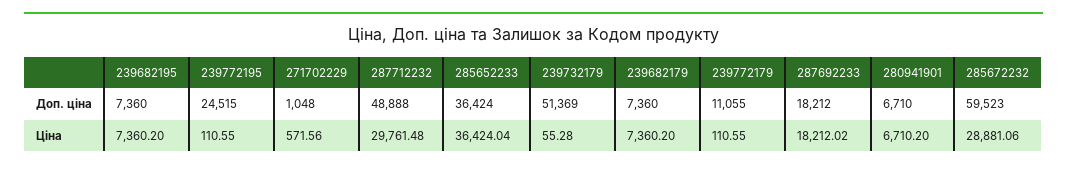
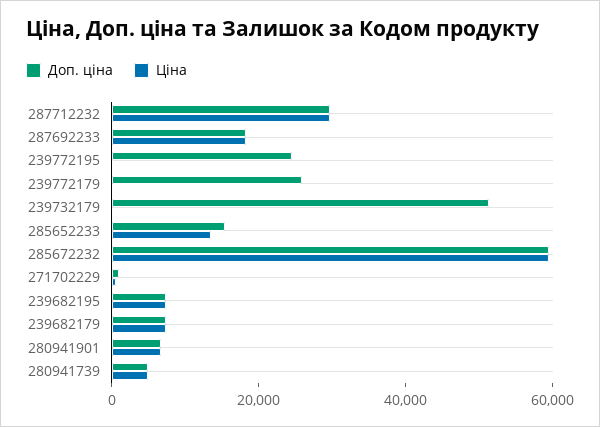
Доп. ціна, 287712232: 48888 -> 30000
Доп. ціна, 285652233: 36424 -> 15000
Доп. ціна, 239772179: 11055 -> 25000
Ціна, 285652233: 36424.04 -> 15000
Ціна, 285672232: 28881.06 -> 60000
Доп. ціна, 280941739: none -> 5000
Ціна, 280941739: none -> 5000

